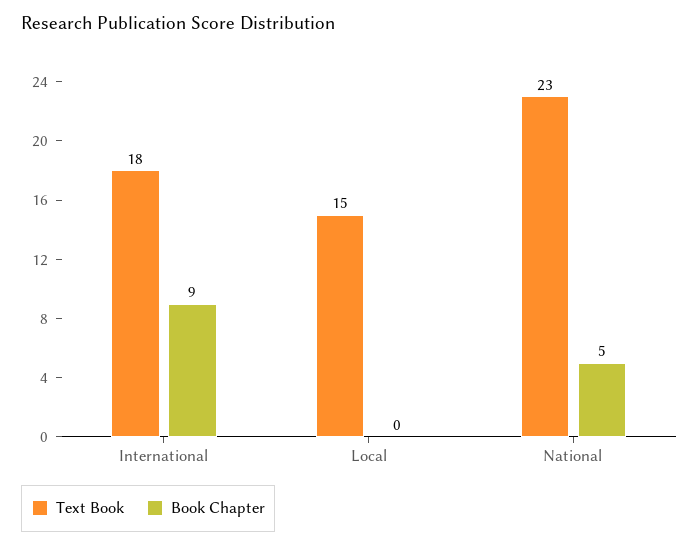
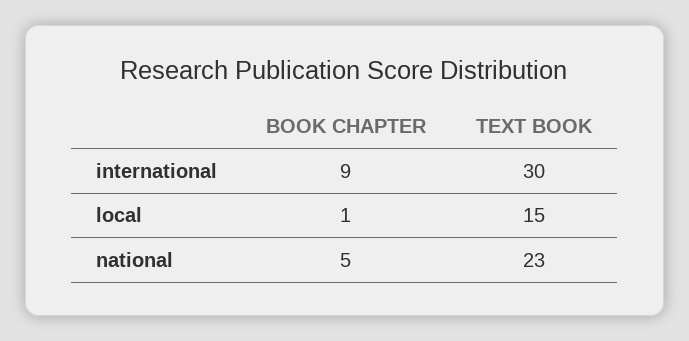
Text Book, International: 18 -> 30
Book Chapter, Local: 0 -> 1

